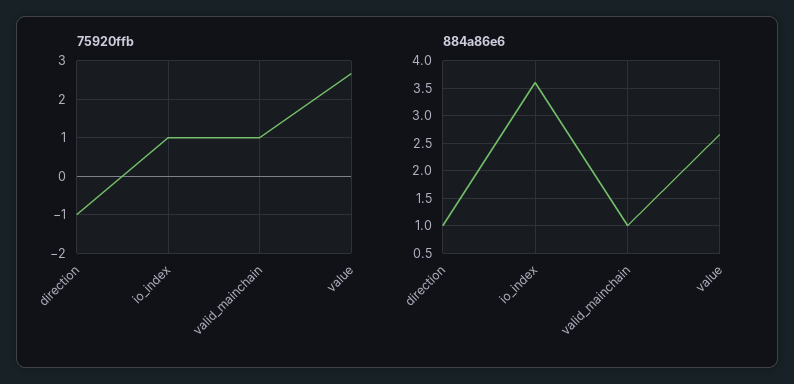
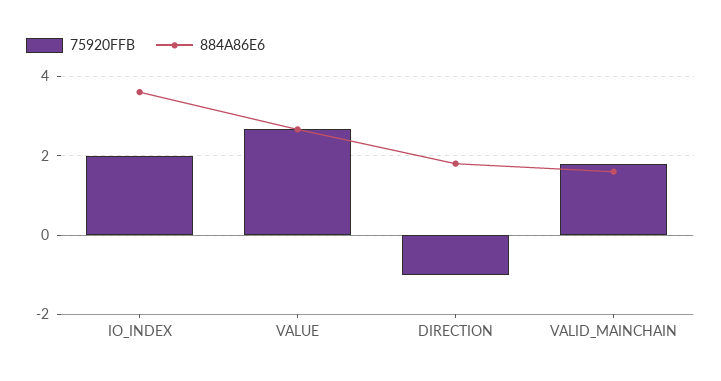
75920ffb, io_index: 1 -> 2
75920ffb, valid_mainchain: 1 -> 1.8
884a86e6, direction: 1 -> 1.8
884a86e6, valid_mainchain: 1 -> 1.6

